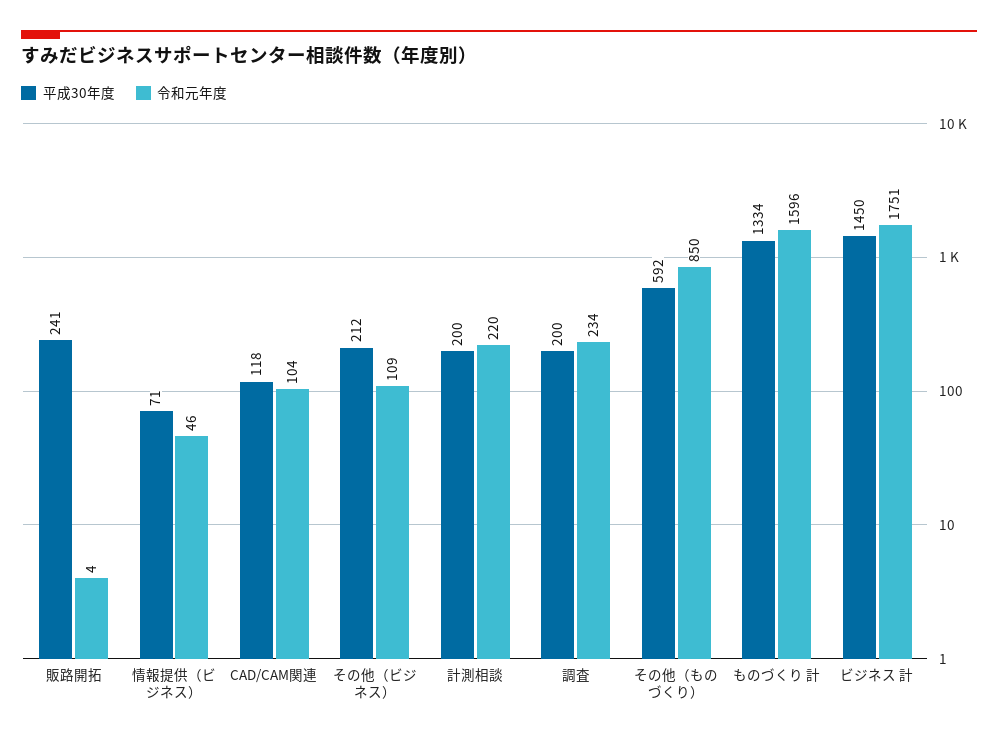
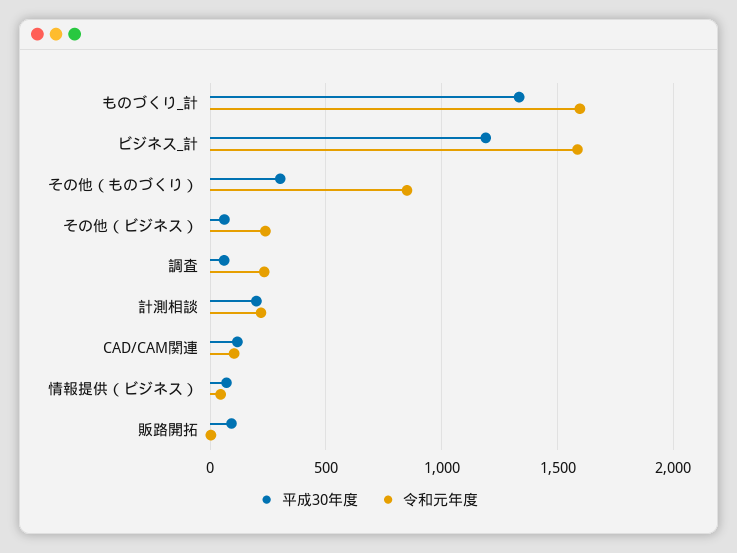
平成30年度, 販路開拓: 241 -> 100
平成30年度, その他（ビジネス）: 212 -> 50
令和元年度, その他（ビジネス）: 109 -> 250
平成30年度, 調査: 200 -> 50
平成30年度, その他（ものづくり）: 592 -> 300
平成30年度, ビジネス 計: 1450 -> 1200
令和元年度, ビジネス 計: 1751 -> 1600

